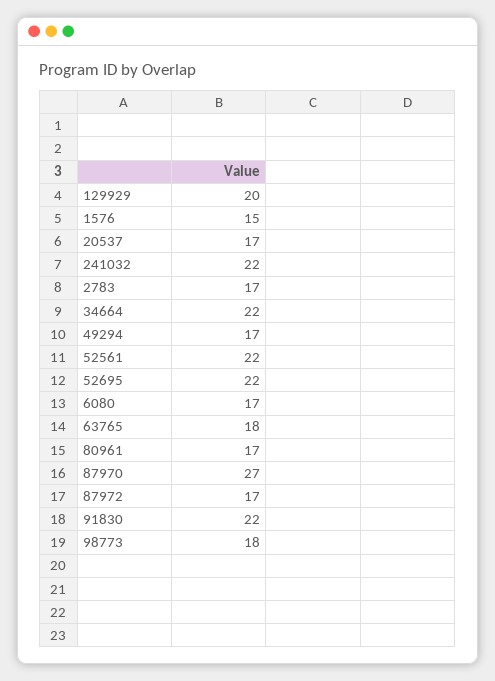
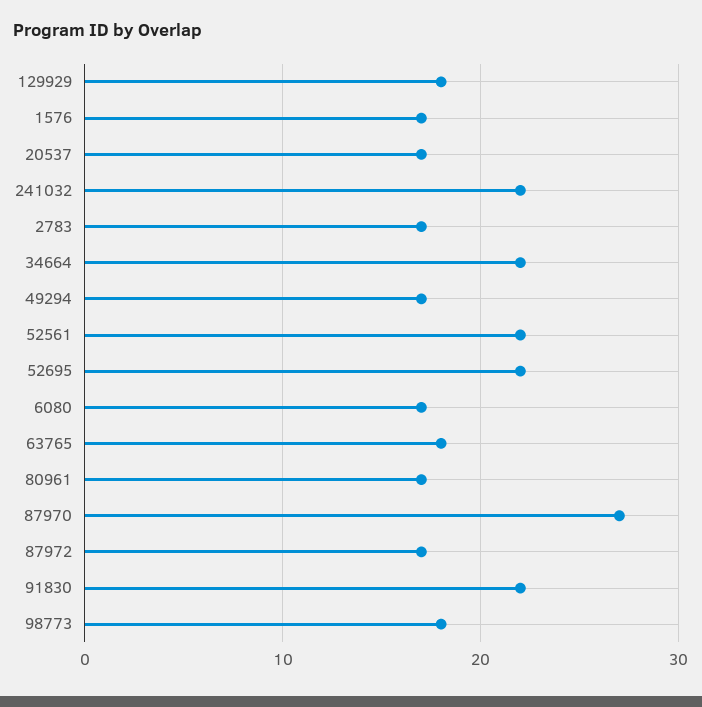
129929: 20 -> 18
1576: 15 -> 17

